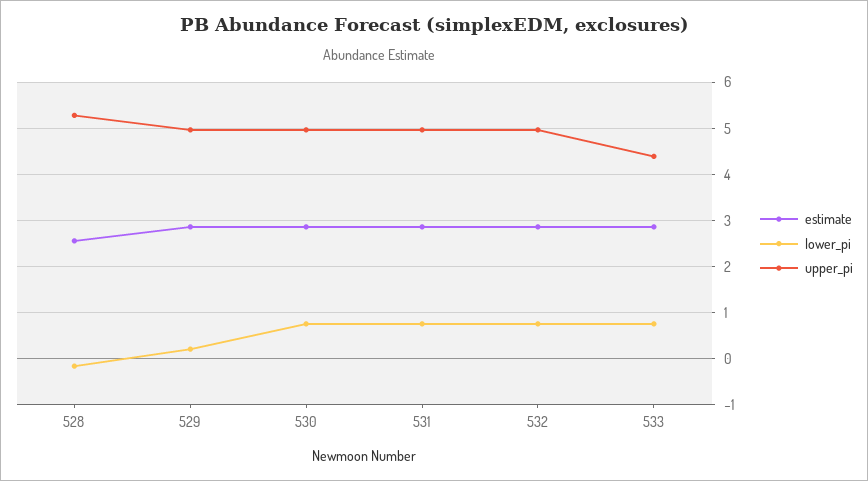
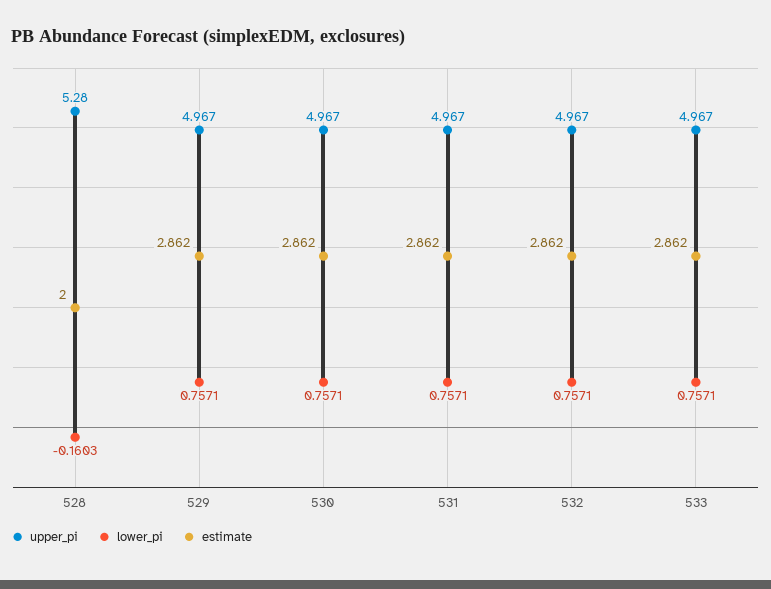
estimate, 528: 2.6 -> 2
lower_pi, 529: 0.2 -> 0.7571
upper_pi, 533: 4.4 -> 4.967

